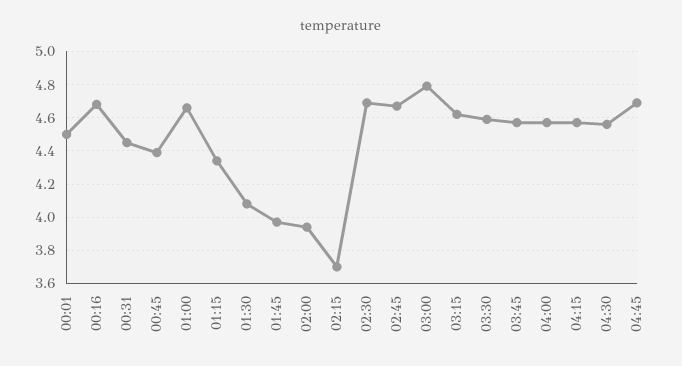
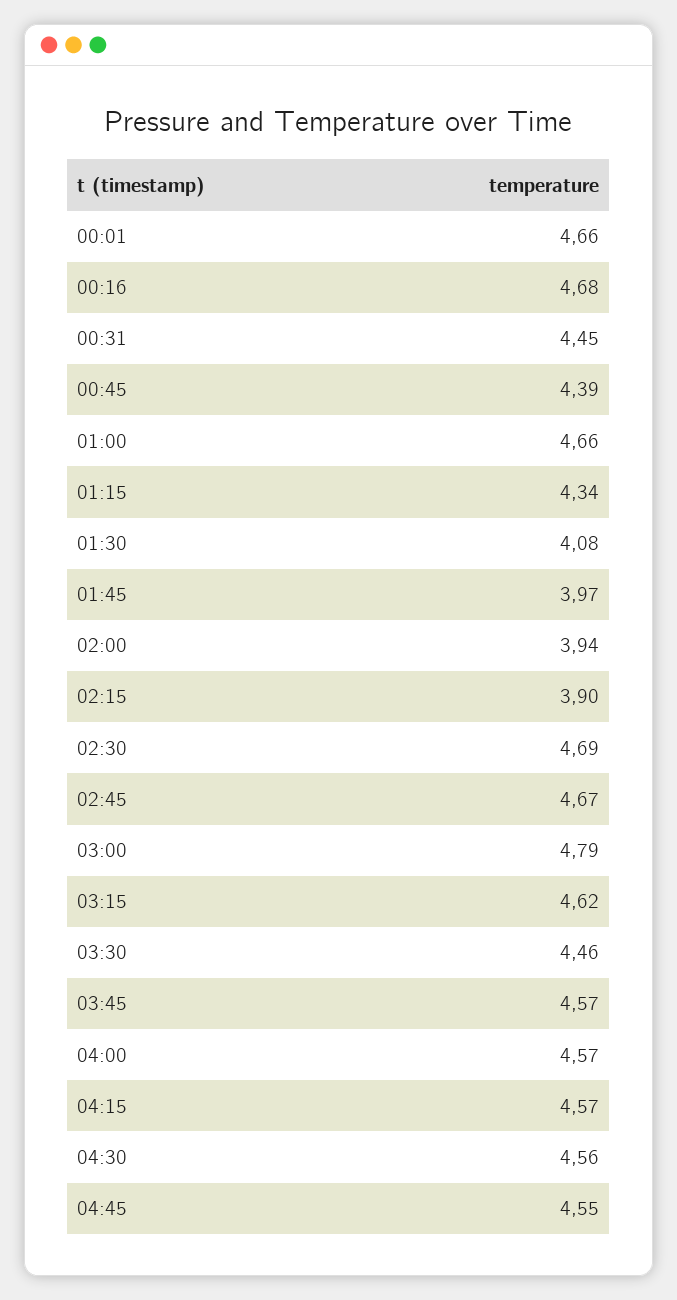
00:01: 4.5 -> 4.66
02:15: 3.7 -> 3.9
03:30: 4.6 -> 4.46
04:45: 4.7 -> 4.55

